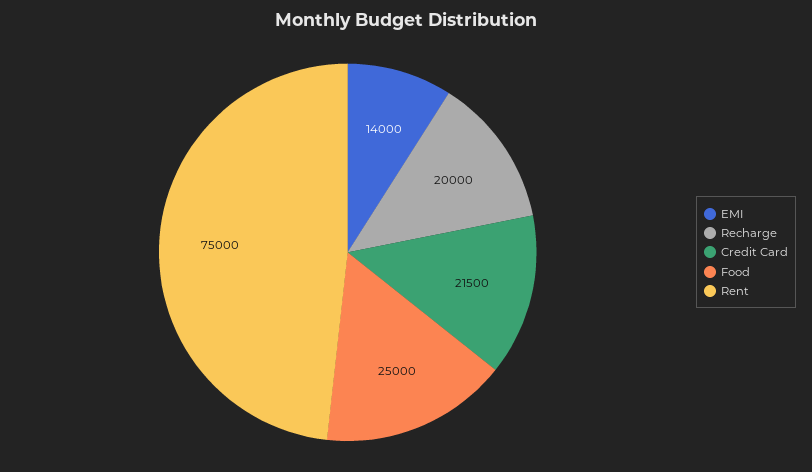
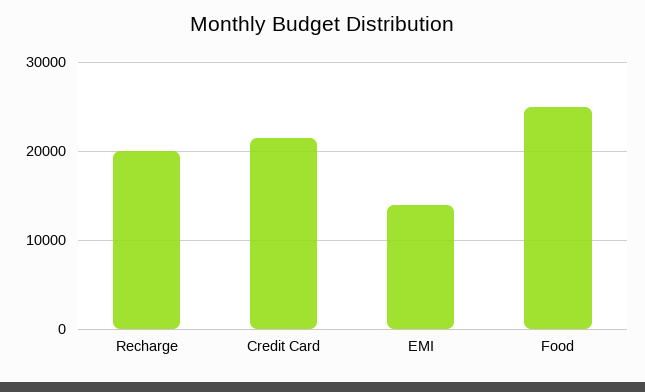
Rent: 75000 -> none

